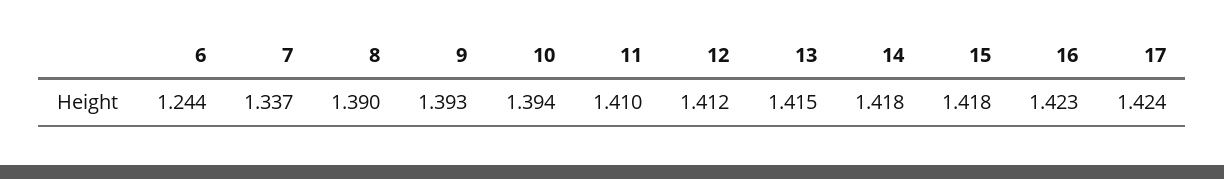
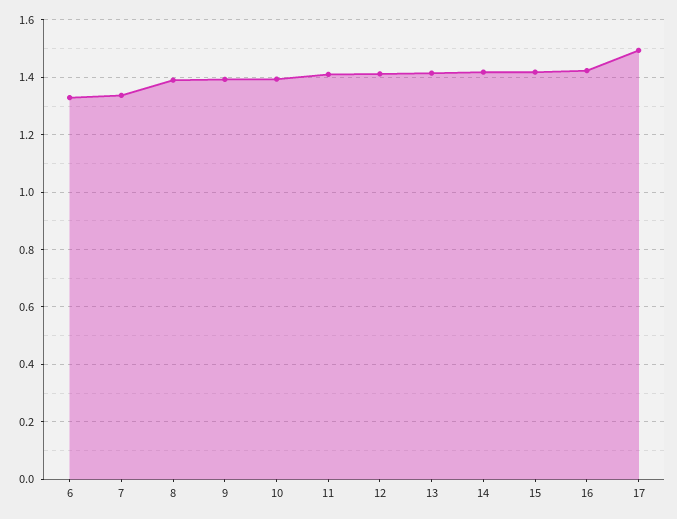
6: 1.244 -> 1.325
17: 1.424 -> 1.5

